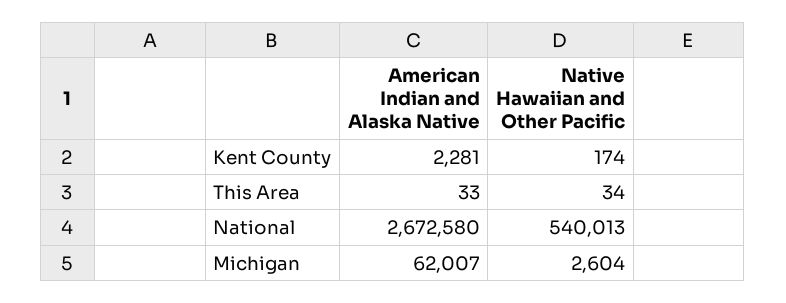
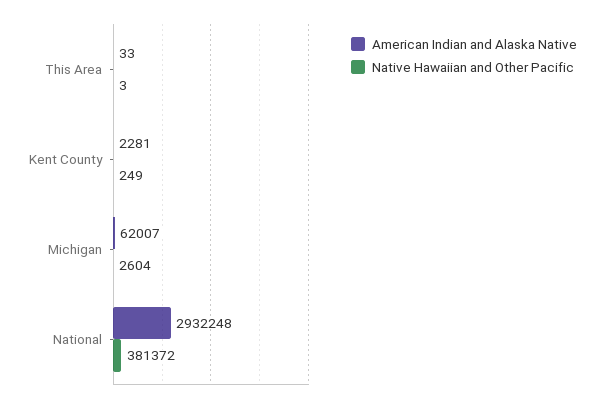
Native Hawaiian and Other Pacific, Kent County: 174 -> 249
Native Hawaiian and Other Pacific, This Area: 34 -> 3
American Indian and Alaska Native, National: 2672580 -> 2932248
Native Hawaiian and Other Pacific, National: 540013 -> 381372

